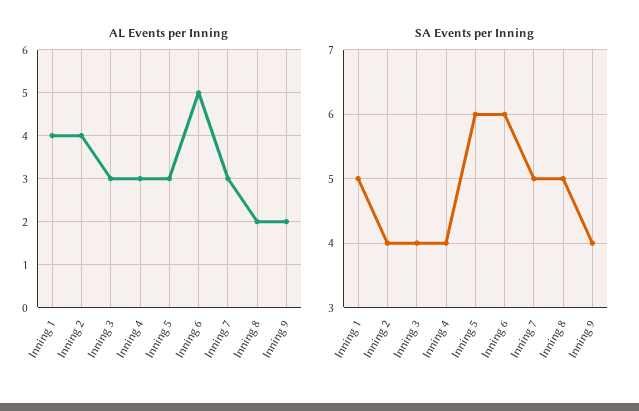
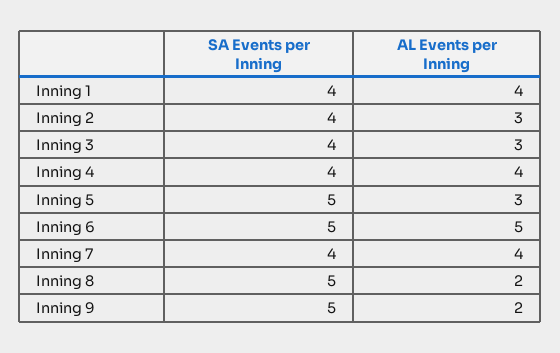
AL Events per Inning, Inning 2: 4 -> 3
AL Events per Inning, Inning 4: 3 -> 4
AL Events per Inning, Inning 7: 3 -> 4
SA Events per Inning, Inning 1: 5 -> 4
SA Events per Inning, Inning 5: 6 -> 5
SA Events per Inning, Inning 6: 6 -> 5
SA Events per Inning, Inning 7: 5 -> 4
SA Events per Inning, Inning 9: 4 -> 5

